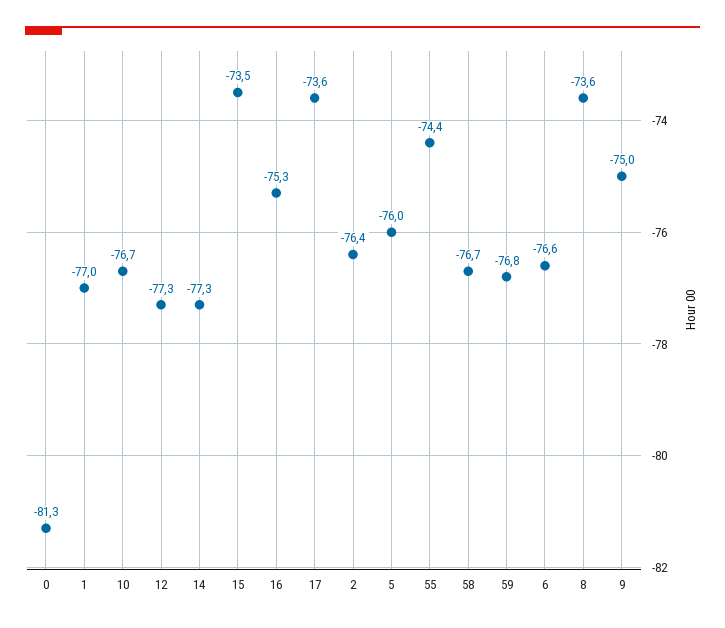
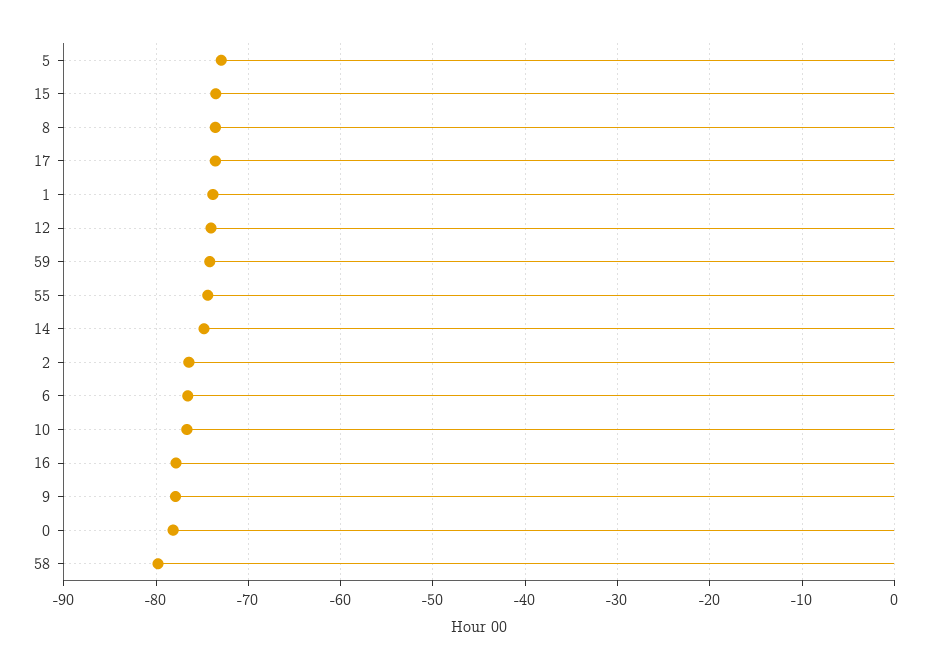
0: -81.3 -> -78
1: -77 -> -74
12: -77.3 -> -74
14: -77.3 -> -75
16: -75.3 -> -78
5: -76 -> -73
58: -76.7 -> -80
59: -76.8 -> -74
9: -75 -> -78

